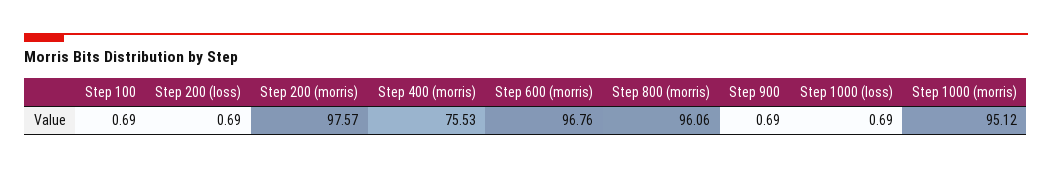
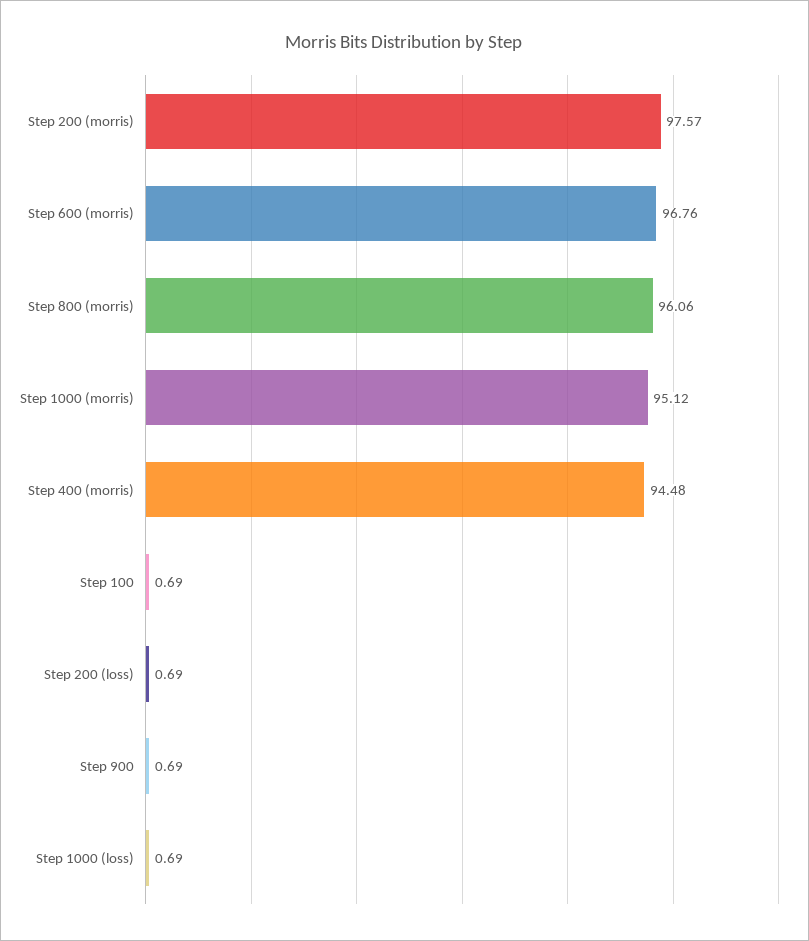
Step 400 (morris): 75.53 -> 94.48

